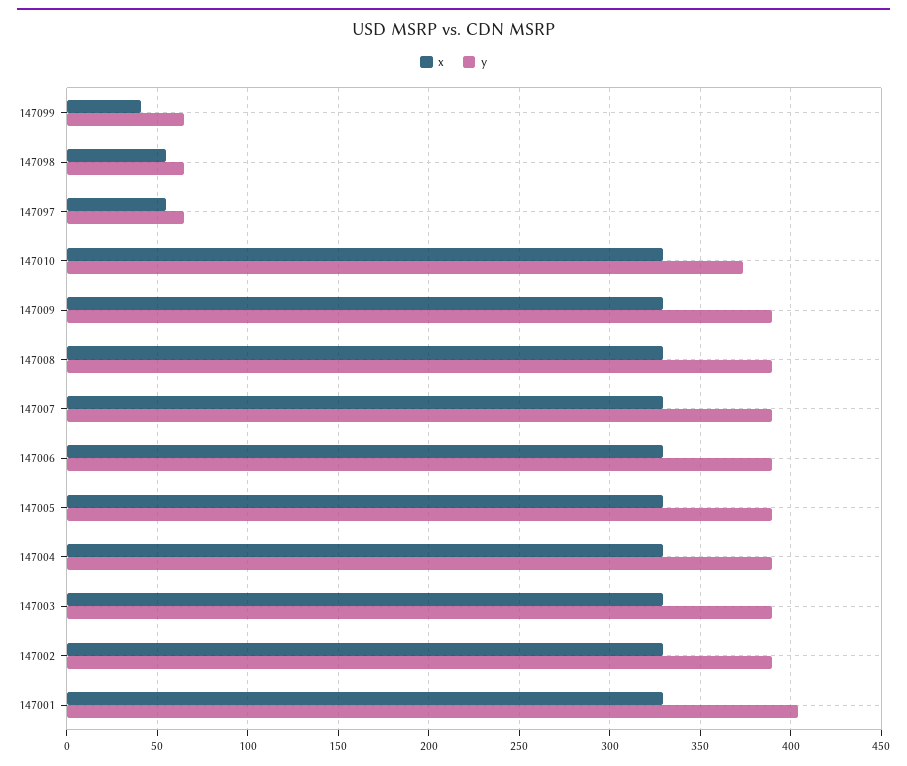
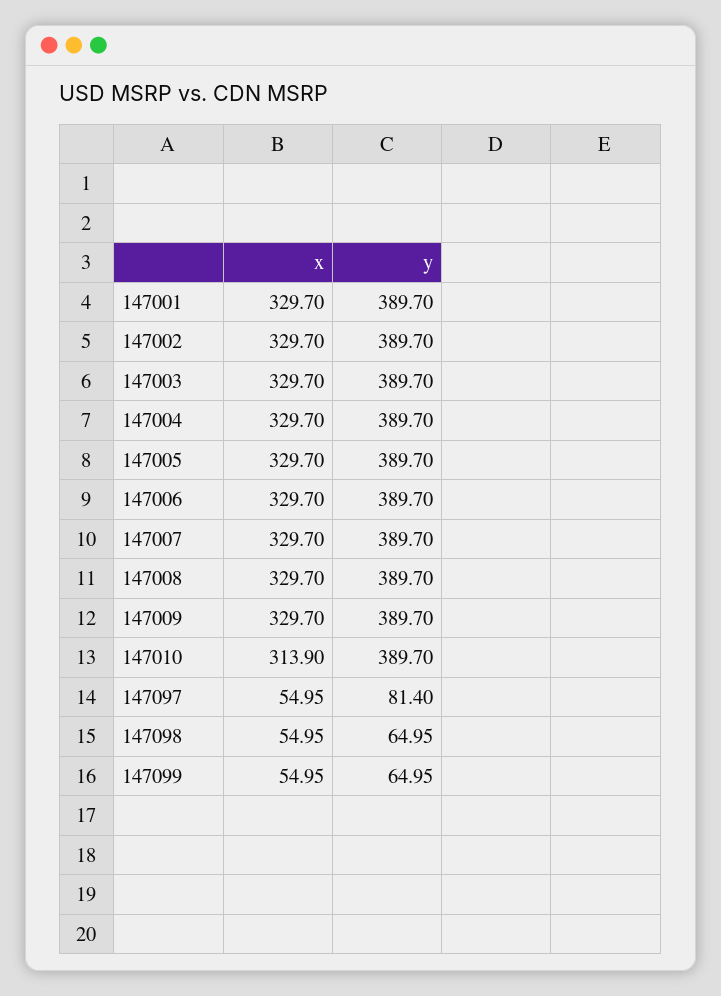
x, 147099: 40 -> 54.95
y, 147097: 65 -> 81.4
x, 147010: 330 -> 313.9
y, 147010: 375 -> 389.7
y, 147001: 405 -> 389.7

